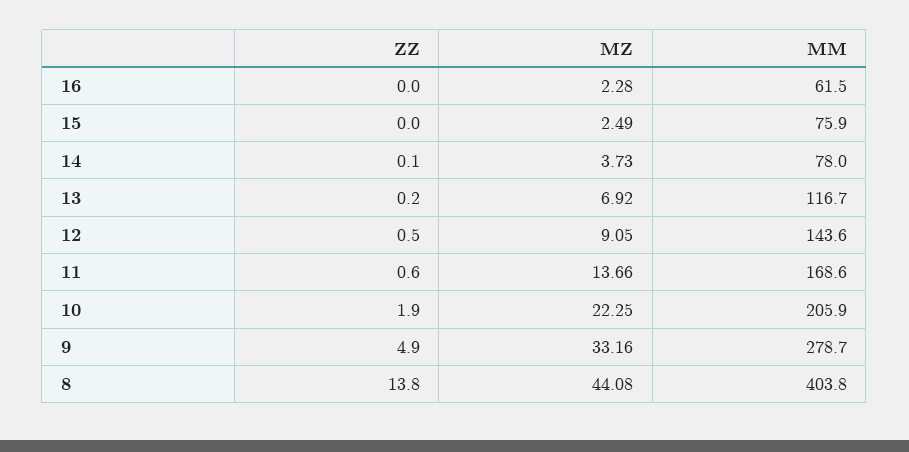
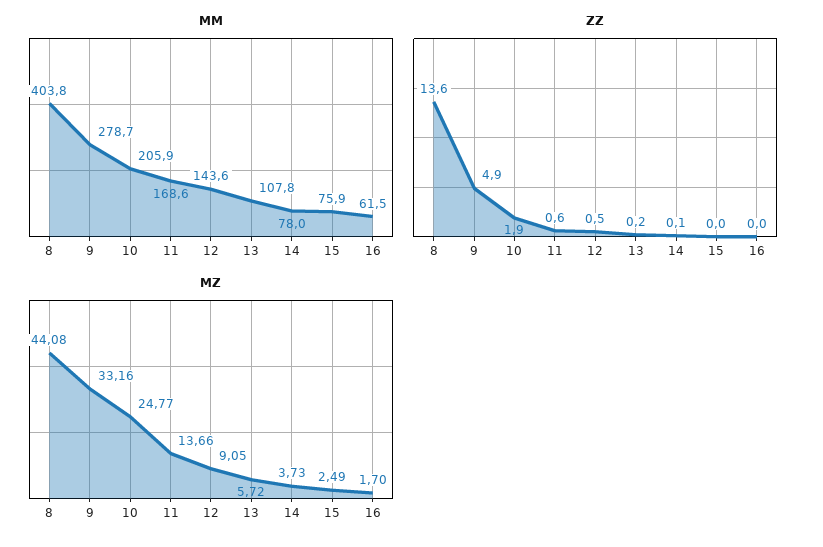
MZ, 16: 2.28 -> 1.7
MZ, 13: 6.92 -> 5.72
MM, 13: 116.7 -> 107.8
MZ, 10: 22.25 -> 24.77
ZZ, 8: 13.8 -> 13.6

